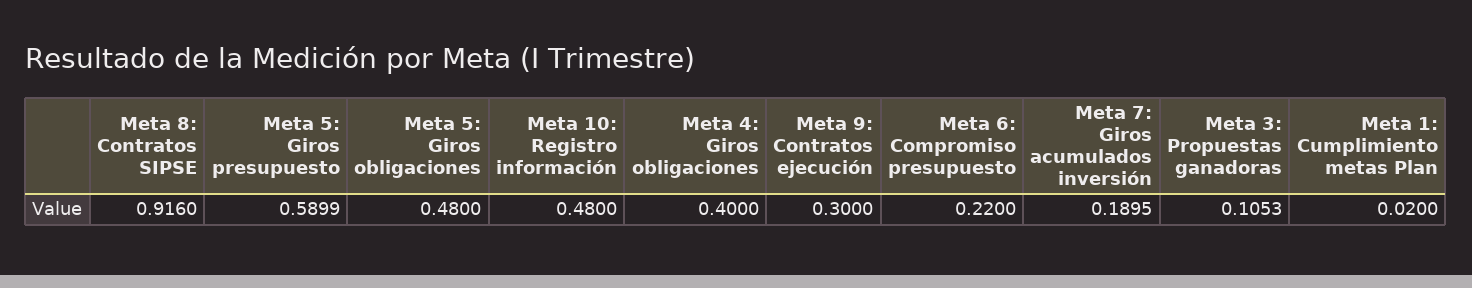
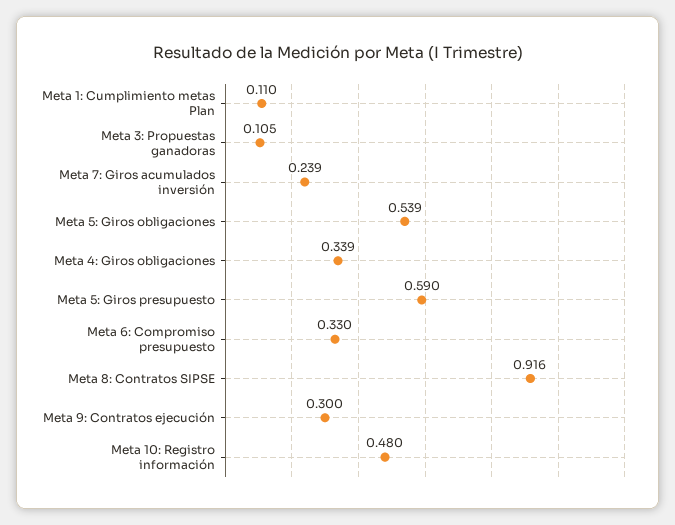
Meta 5: Giros obligaciones: 0.48 -> 0.539
Meta 4: Giros obligaciones: 0.4 -> 0.339
Meta 6: Compromiso presupuesto: 0.22 -> 0.33
Meta 7: Giros acumulados inversión: 0.1895 -> 0.239
Meta 1: Cumplimiento metas Plan: 0.02 -> 0.11

